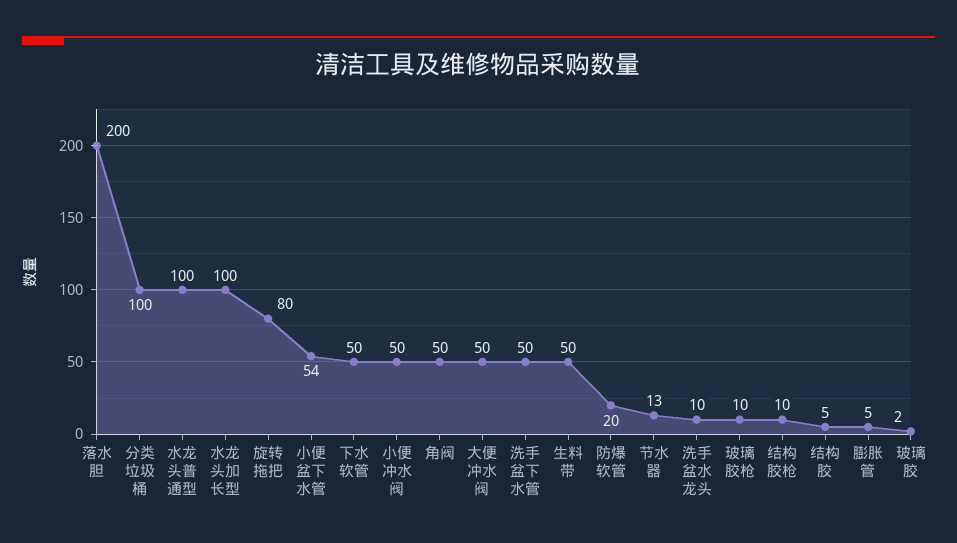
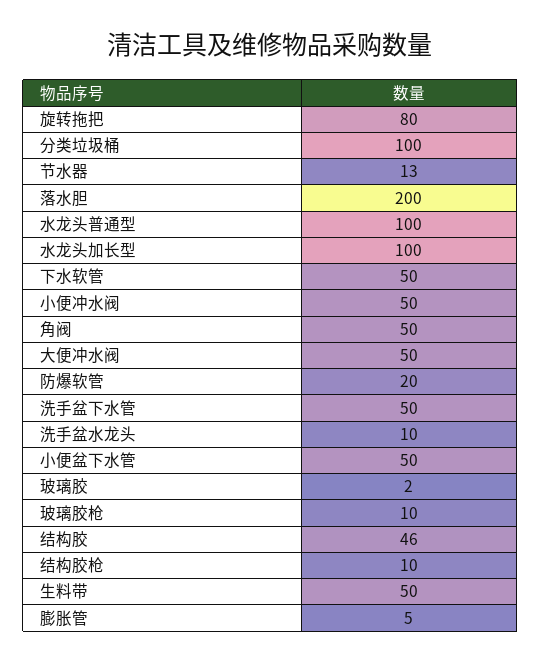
小便盆下水管: 54 -> 50
结构胶: 5 -> 46

